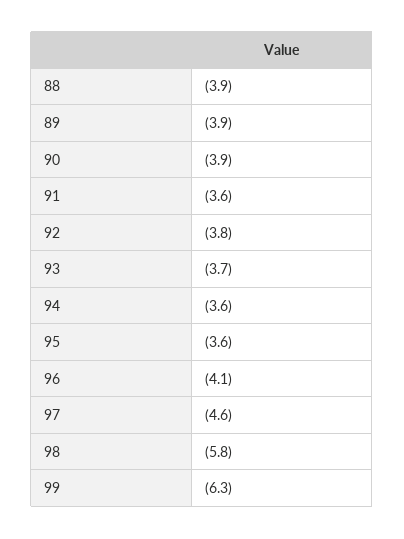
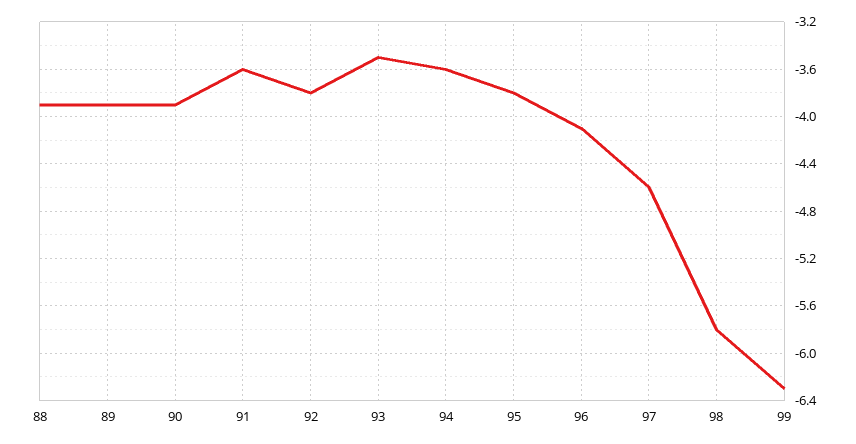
93: -3.7 -> -3.5
95: -3.6 -> -3.8

